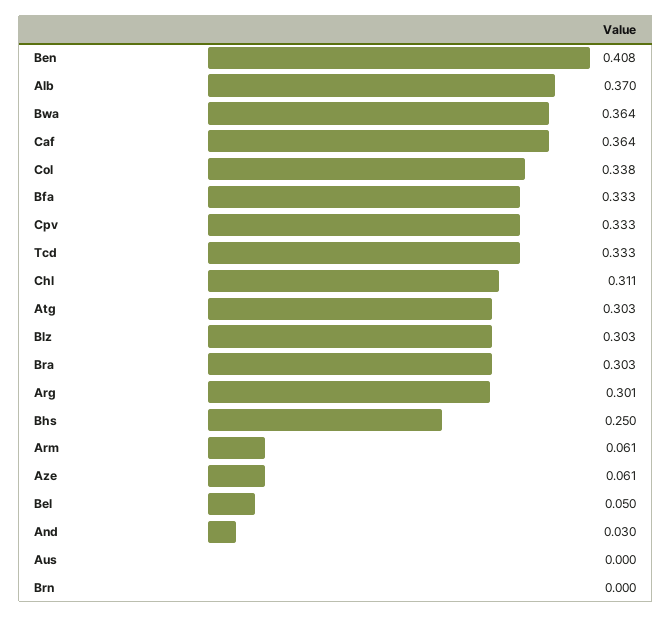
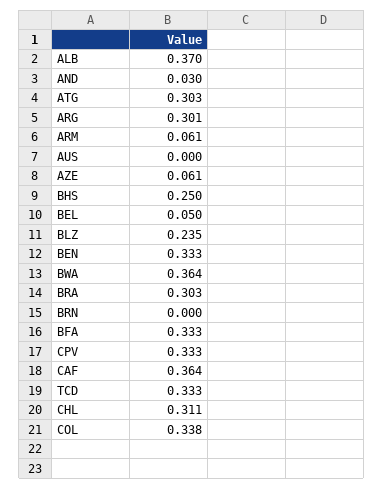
Ben: 0.408 -> 0.333
Blz: 0.303 -> 0.235

